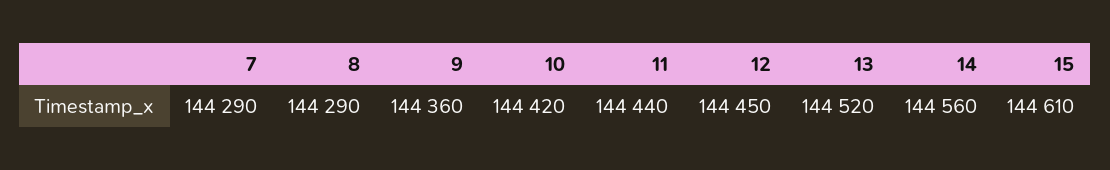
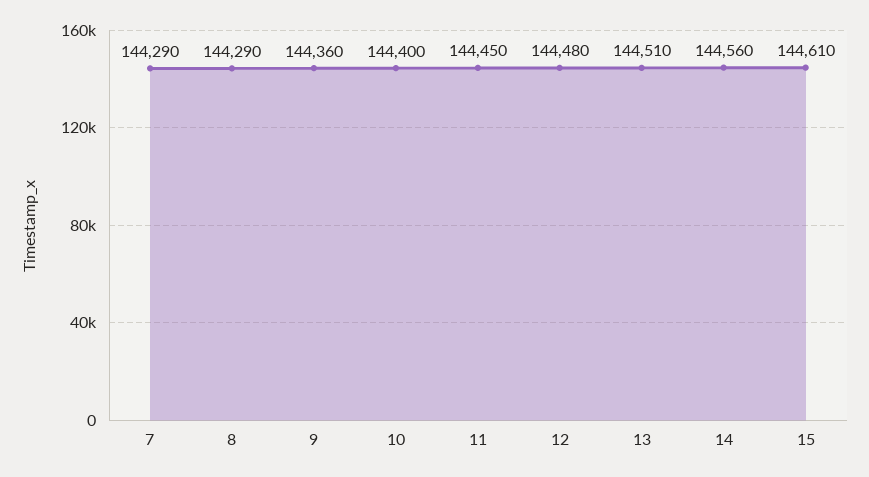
10: 144420 -> 144400
11: 144440 -> 144450
12: 144450 -> 144480
13: 144520 -> 144510

